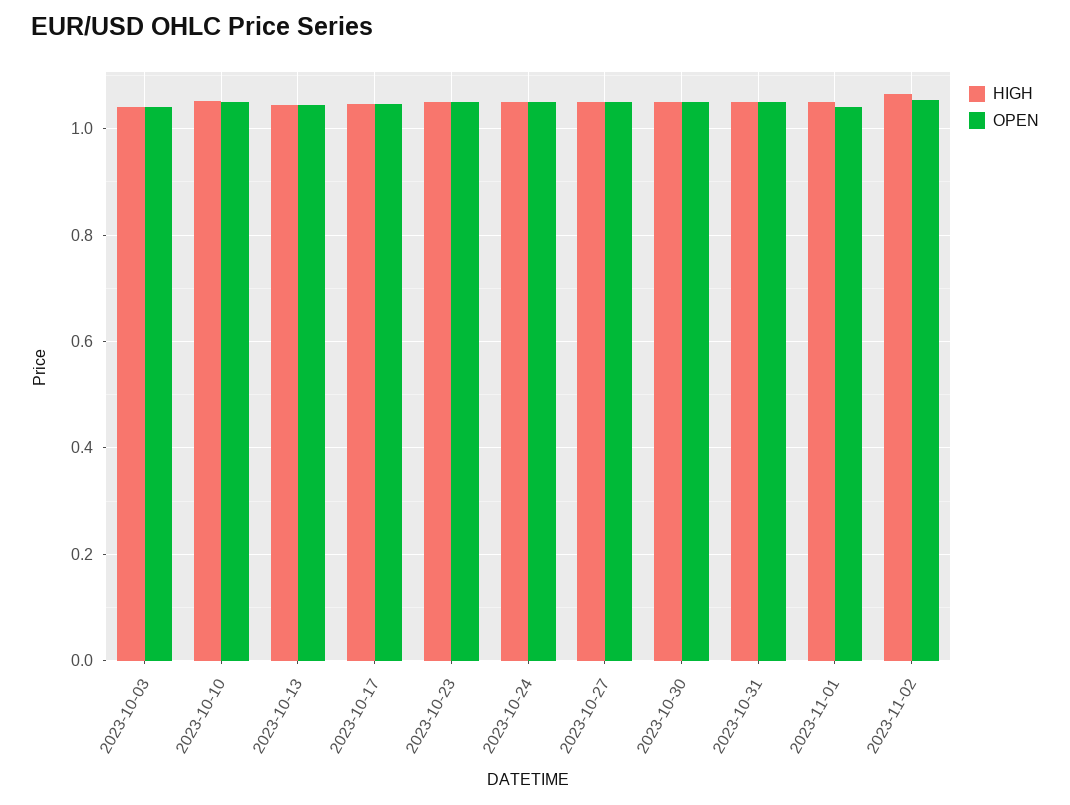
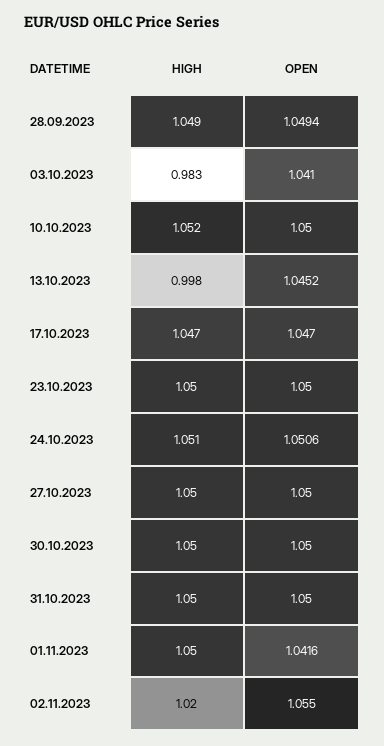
HIGH, 2023-10-03: 1.04 -> 0.983
HIGH, 2023-10-13: 1.04 -> 0.998
HIGH, 2023-11-02: 1.06 -> 1.02
HIGH, 28.09.2023: none -> 1.049
OPEN, 28.09.2023: none -> 1.0494

